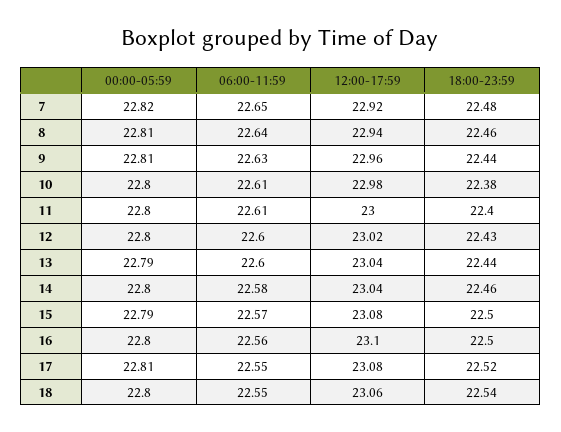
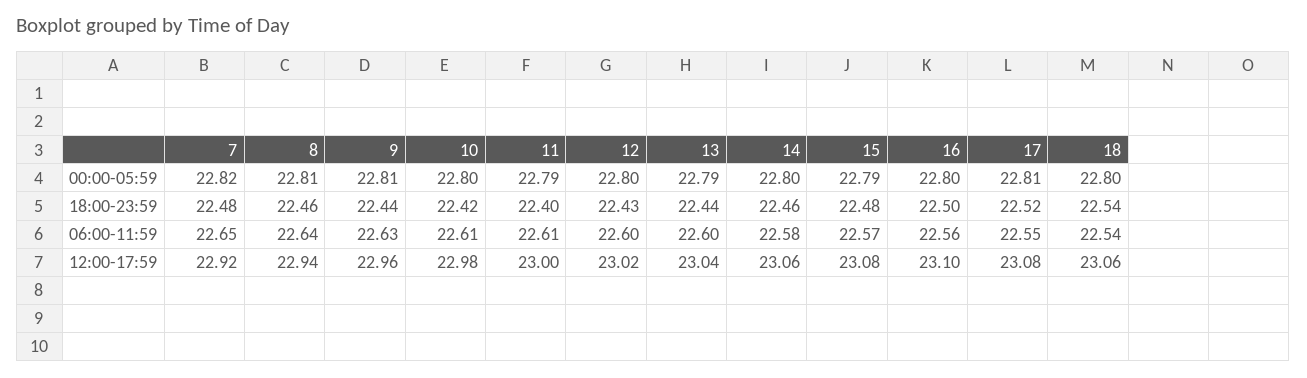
18:00-23:59, 10: 22.38 -> 22.42
00:00-05:59, 11: 22.8 -> 22.79
12:00-17:59, 14: 23.04 -> 23.06
18:00-23:59, 15: 22.5 -> 22.48
06:00-11:59, 18: 22.55 -> 22.54

